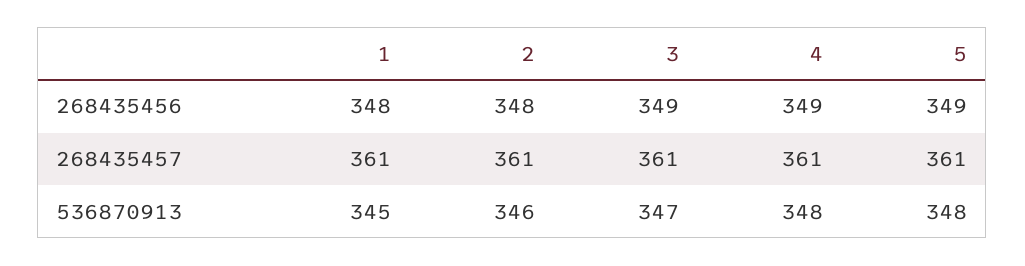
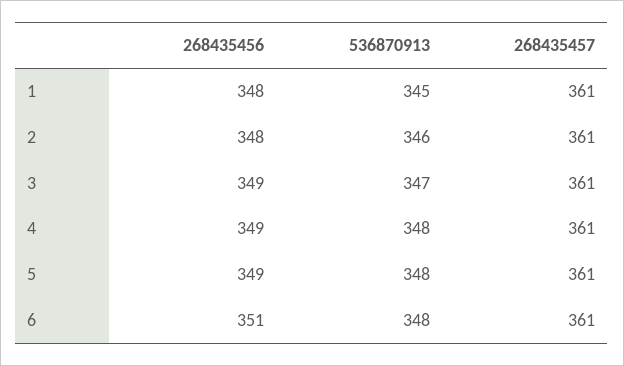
6, 268435456: none -> 351
6, 536870913: none -> 348
6, 268435457: none -> 361

